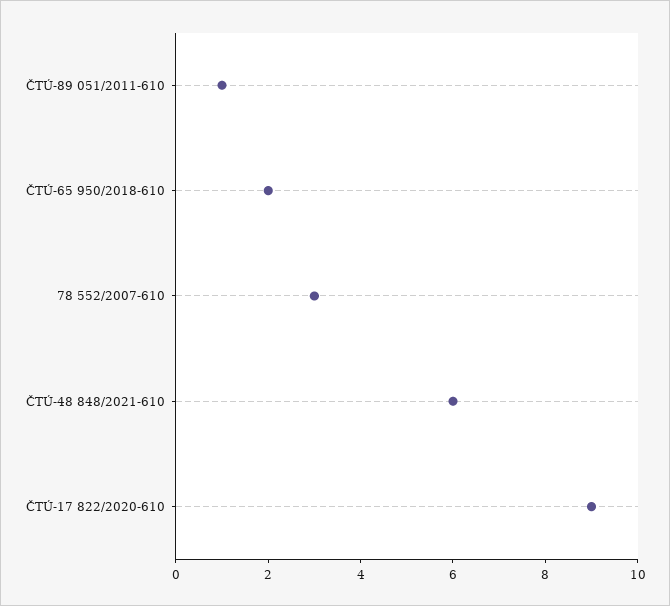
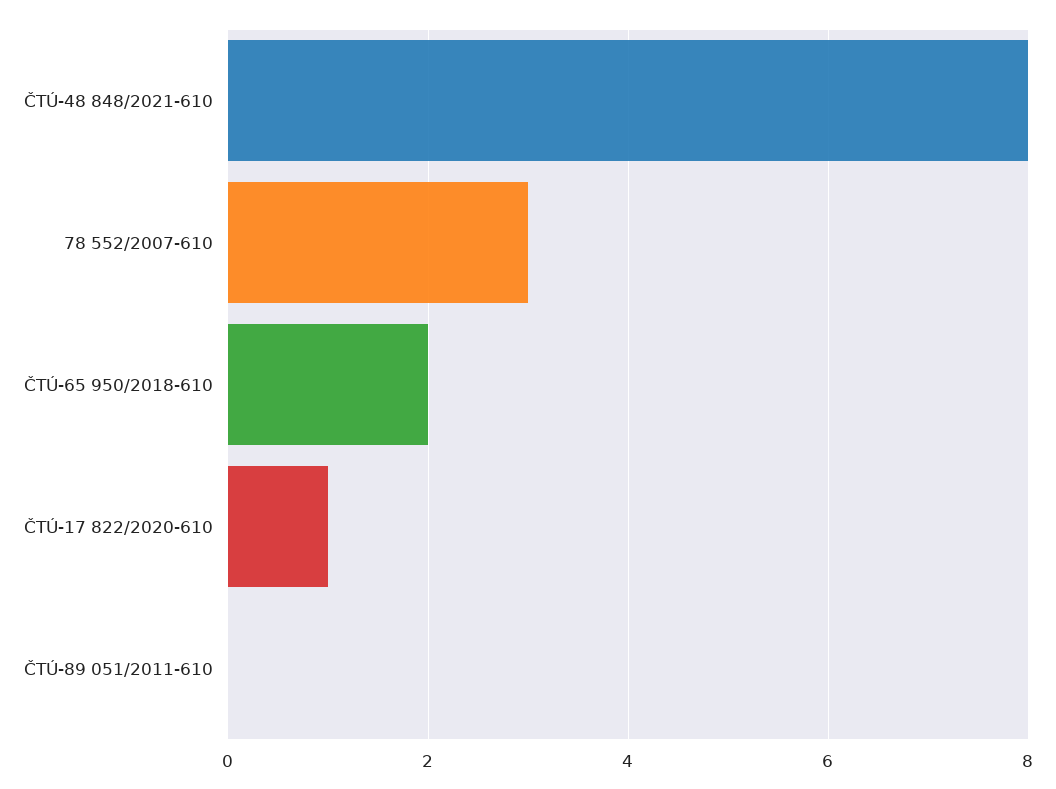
ČTÚ-89 051/2011-610: 1 -> 0
ČTÚ-48 848/2021-610: 6 -> 8
ČTÚ-17 822/2020-610: 9 -> 1

